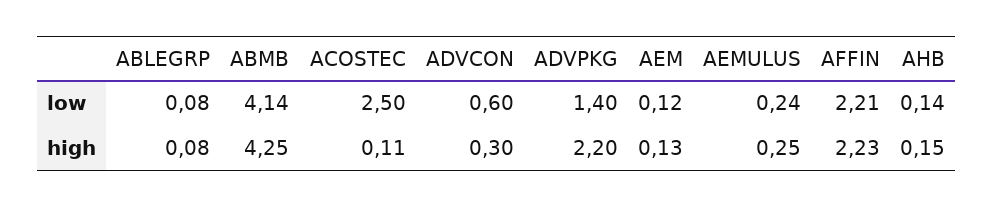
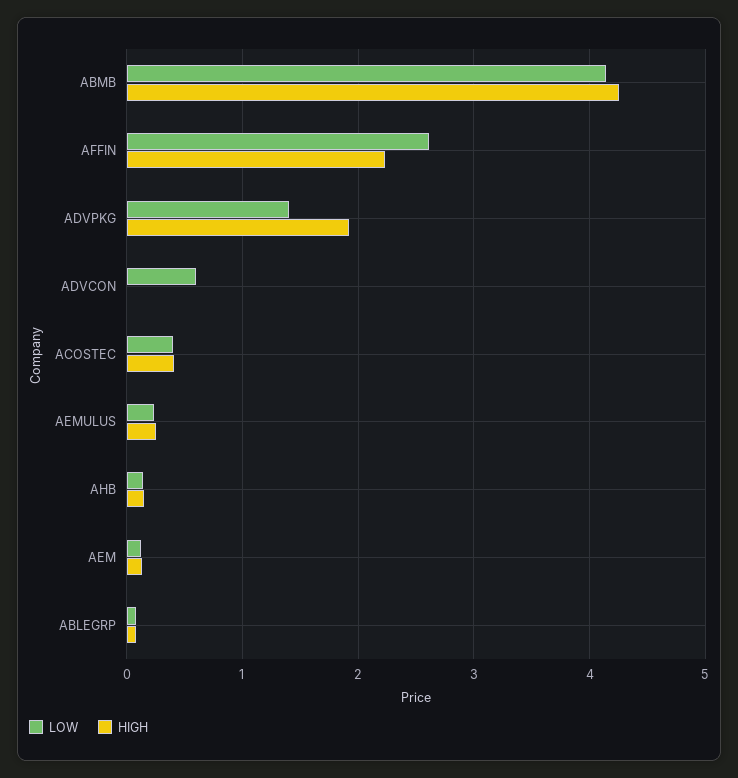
low, ACOSTEC: 2.5 -> 0.4
low, AFFIN: 2.21 -> 2.6
high, ACOSTEC: 0.11 -> 0.4
high, ADVCON: 0.3 -> 0
high, ADVPKG: 2.2 -> 1.9

